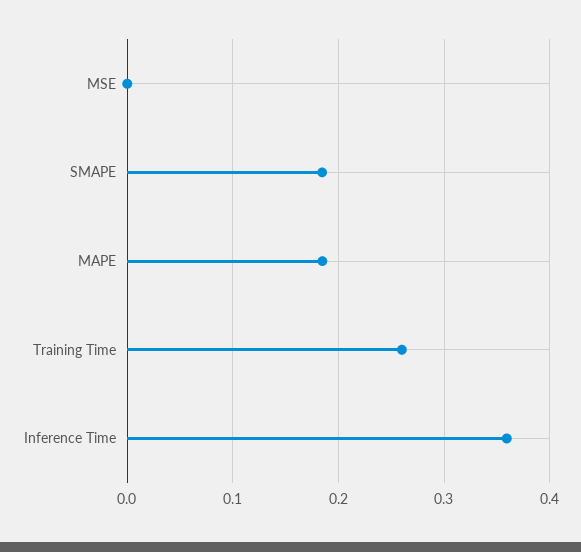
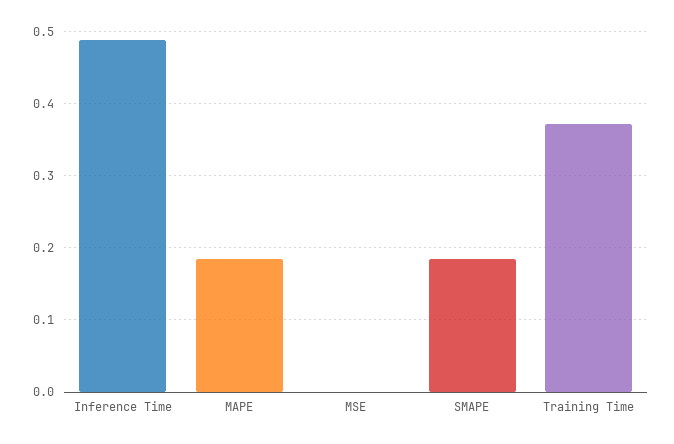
Training Time: 0.26 -> 0.37
Inference Time: 0.36 -> 0.49

